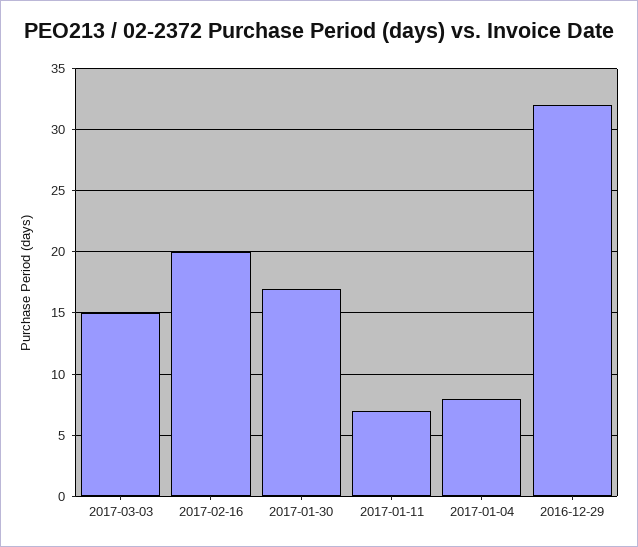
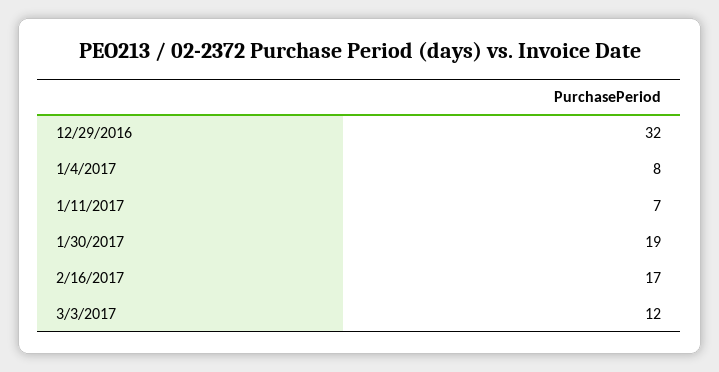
2017-03-03: 15 -> 12
2017-02-16: 20 -> 17
2017-01-30: 17 -> 19

